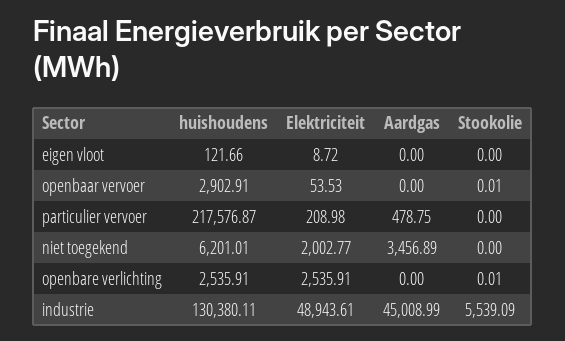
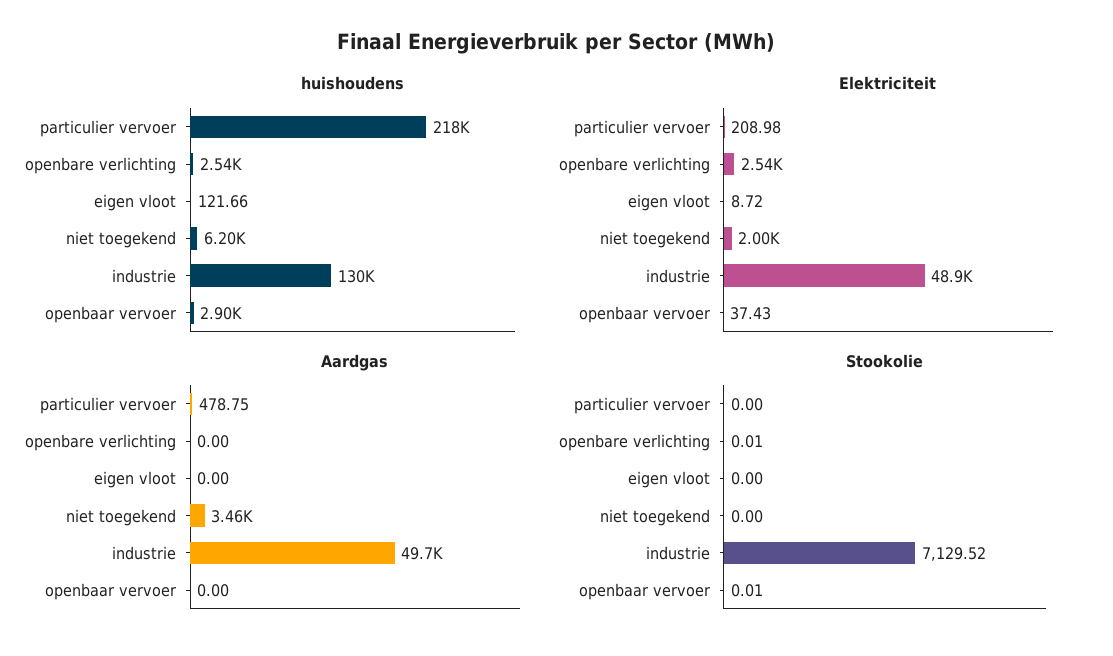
Elektriciteit, openbaar vervoer: 53.53 -> 37.43
Aardgas, industrie: 45008.99 -> 49700
Stookolie, industrie: 5539.09 -> 7129.52

